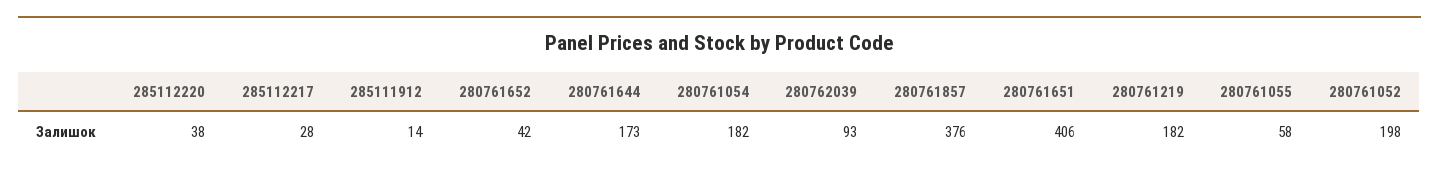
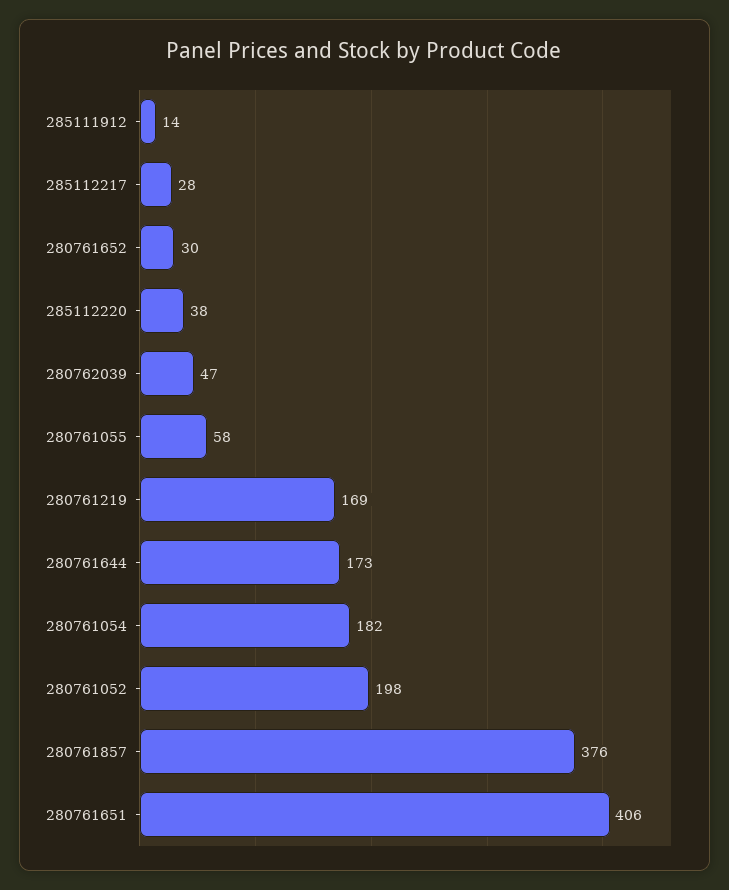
280761652: 42 -> 30
280762039: 93 -> 47
280761219: 182 -> 169

